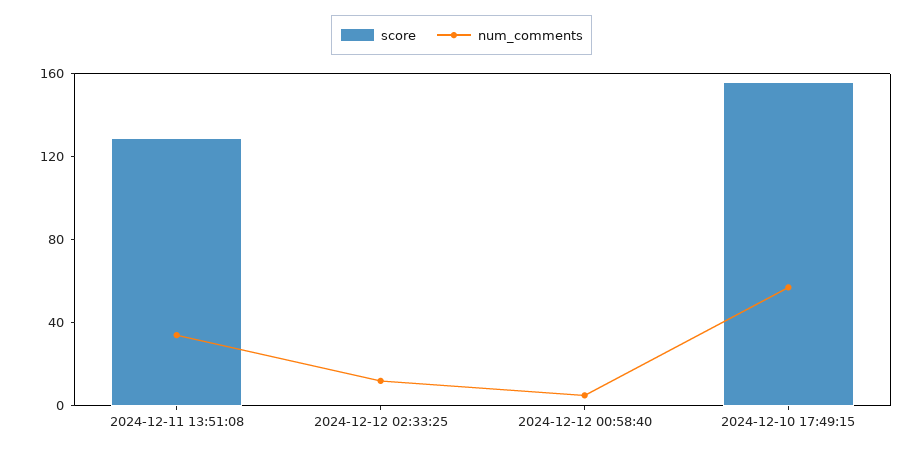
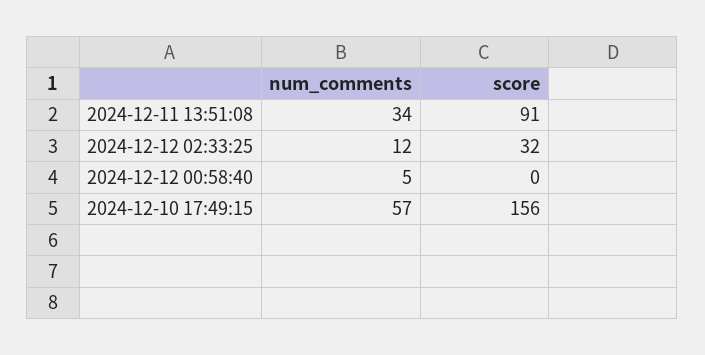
score, 2024-12-11 13:51:08: 130 -> 91
score, 2024-12-12 02:33:25: 0 -> 32

